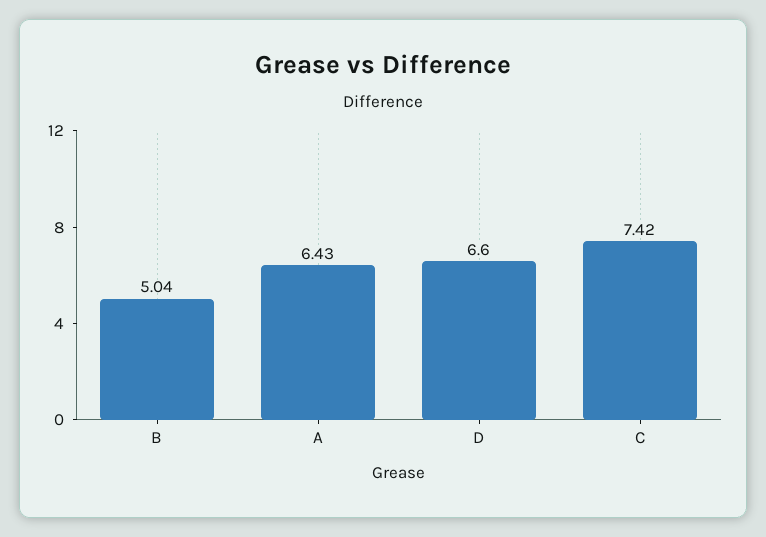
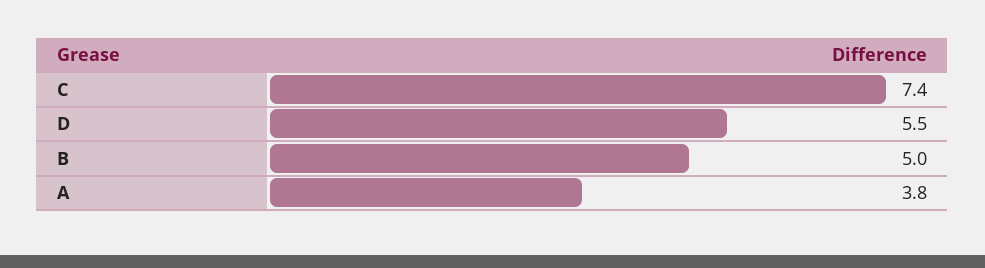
A: 6.43 -> 3.8
D: 6.6 -> 5.5

